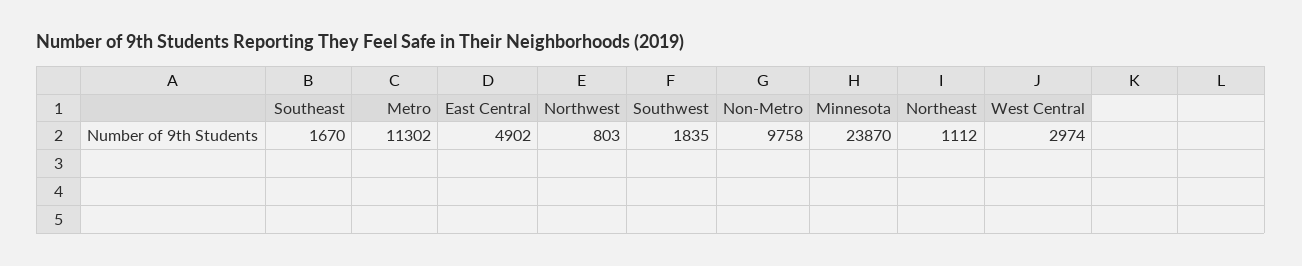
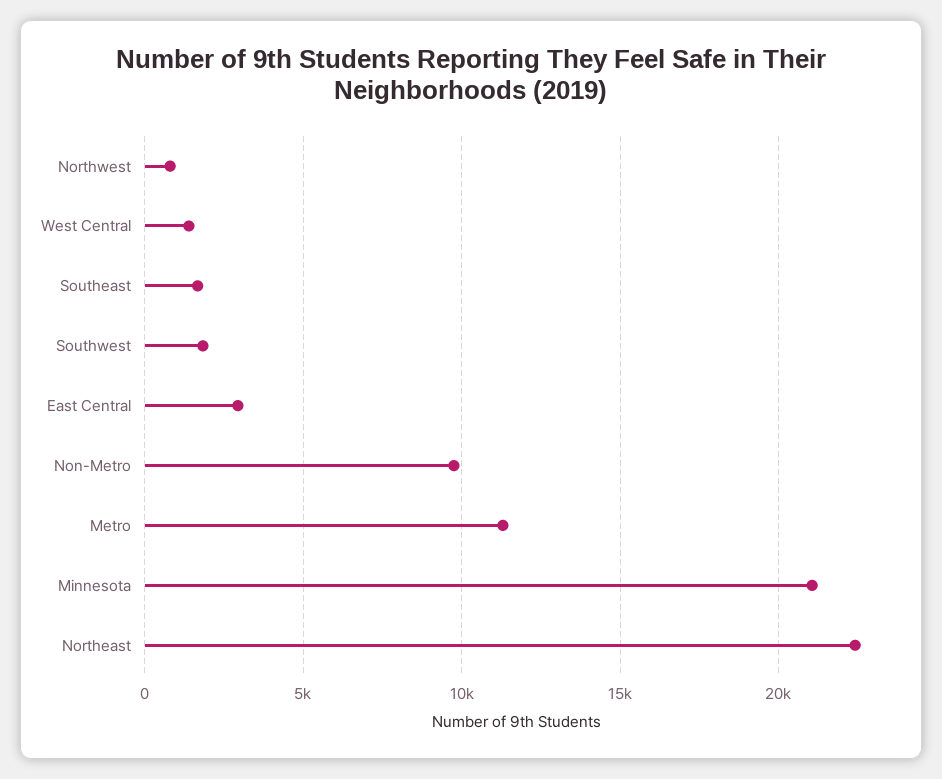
East Central: 4902 -> 3000
Minnesota: 23870 -> 21000
Northeast: 1112 -> 22500
West Central: 2974 -> 1500

